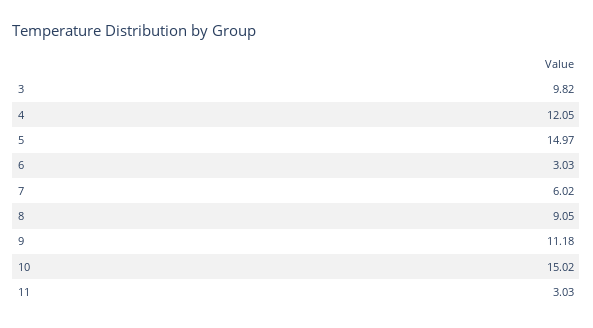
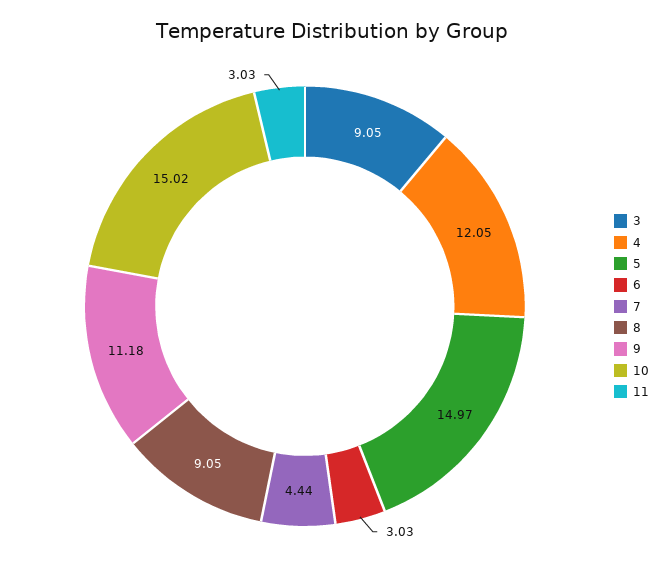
3: 9.82 -> 9.05
7: 6.02 -> 4.44

